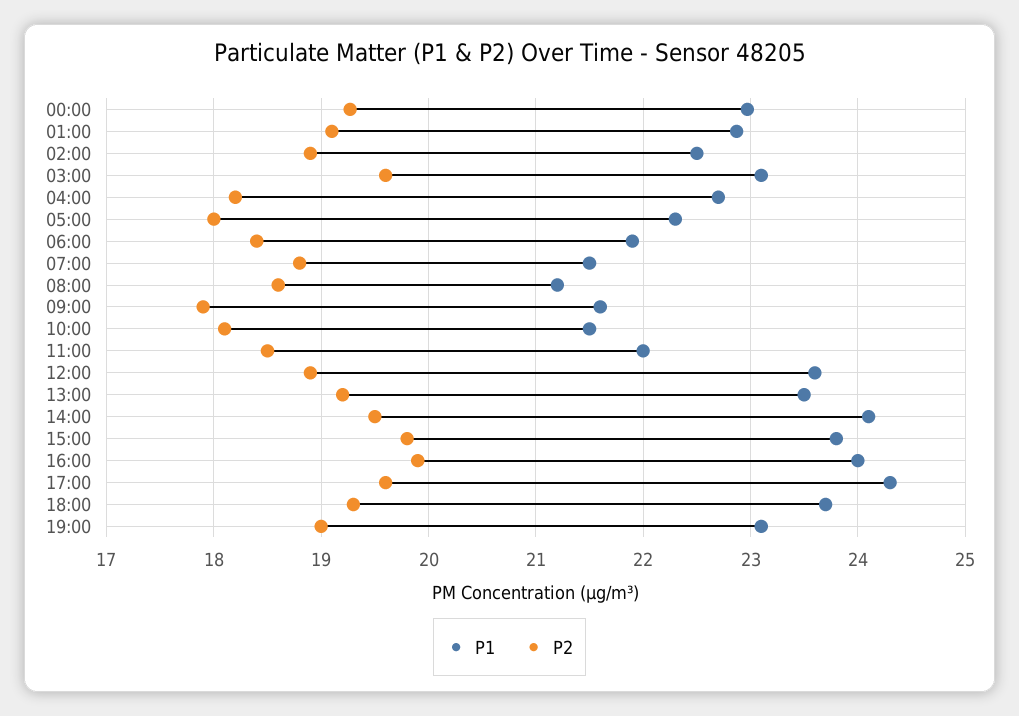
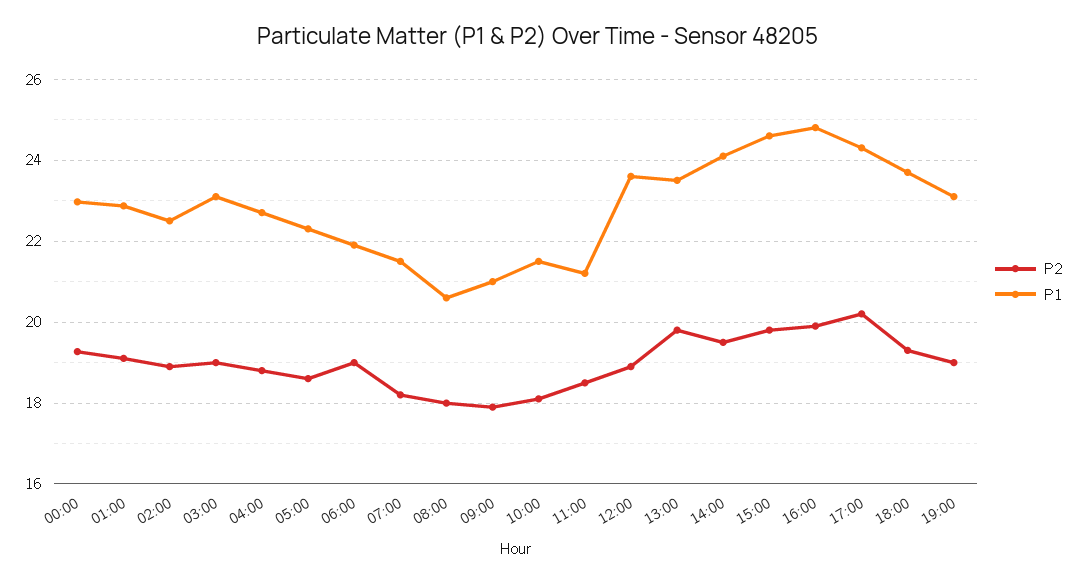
P2, 03:00: 19.6 -> 19
P2, 04:00: 18.2 -> 18.8
P2, 05:00: 18 -> 18.6
P2, 06:00: 18.4 -> 19
P2, 07:00: 18.8 -> 18.2
P1, 08:00: 21.2 -> 20.6
P2, 08:00: 18.6 -> 18
P1, 09:00: 21.6 -> 21
P1, 11:00: 22 -> 21.2
P2, 13:00: 19.2 -> 19.8
P1, 15:00: 23.8 -> 24.6
P1, 16:00: 24 -> 24.8
P2, 17:00: 19.6 -> 20.2

